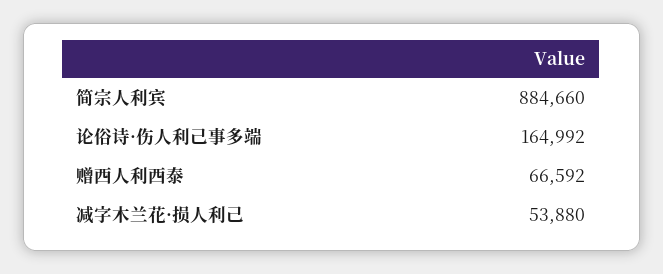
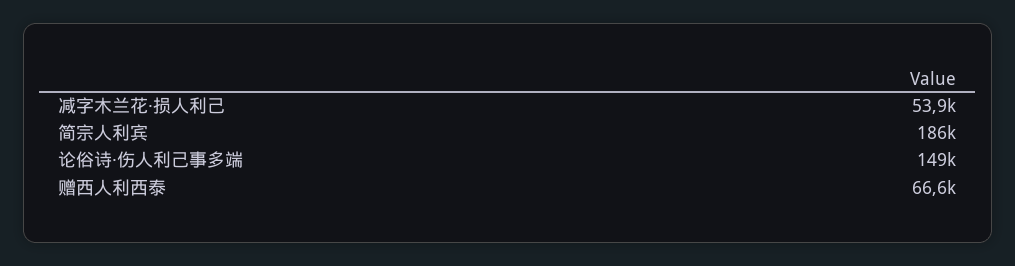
简宗人利宾: 884660 -> 186000
论俗诗·伤人利己事多端: 164992 -> 149000

